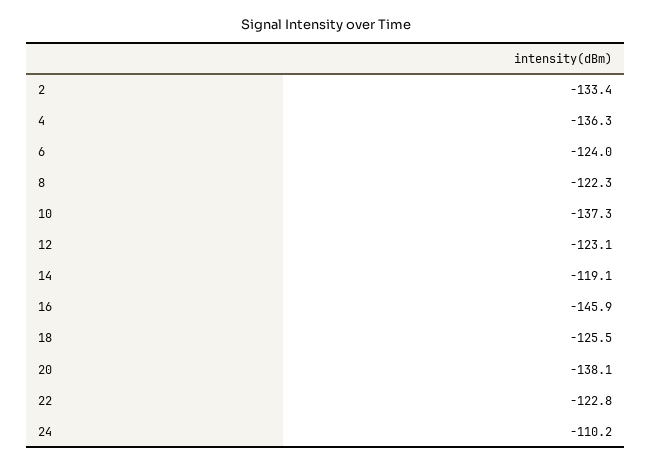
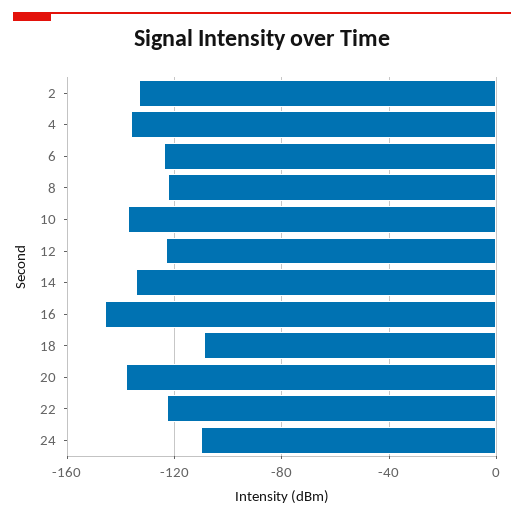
14: -119.1 -> -135
18: -125.5 -> -110

